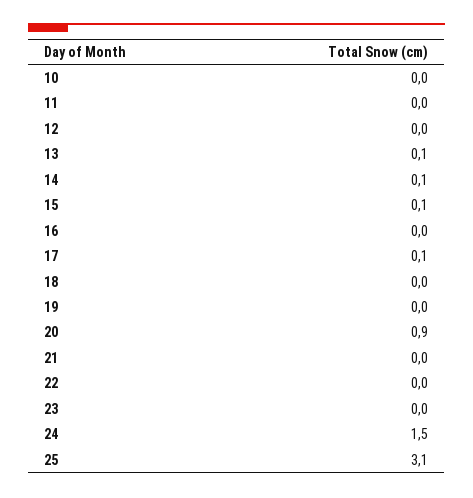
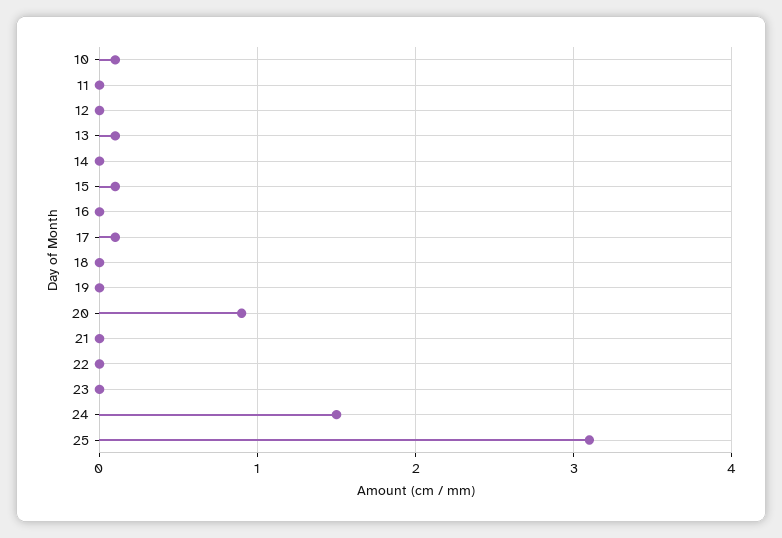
10: 0 -> 0.1
14: 0.1 -> 0

